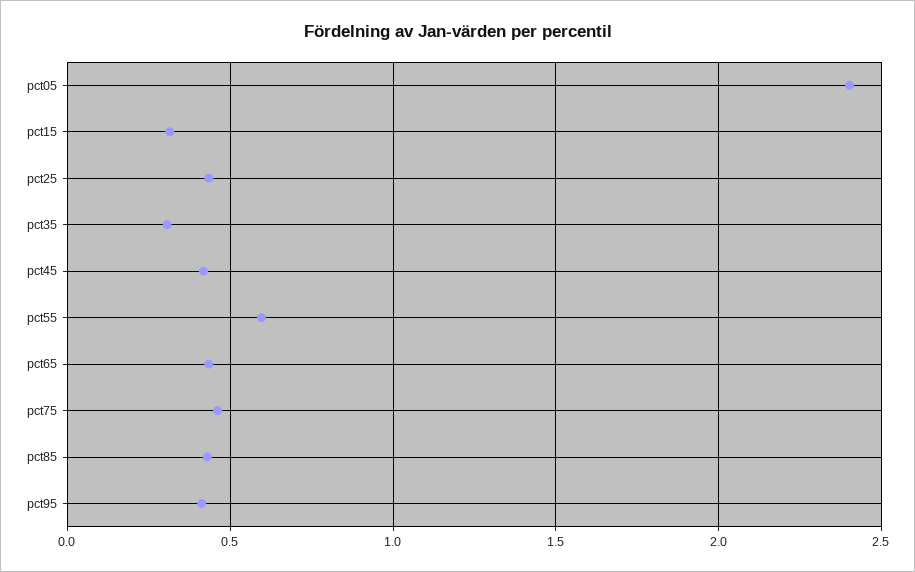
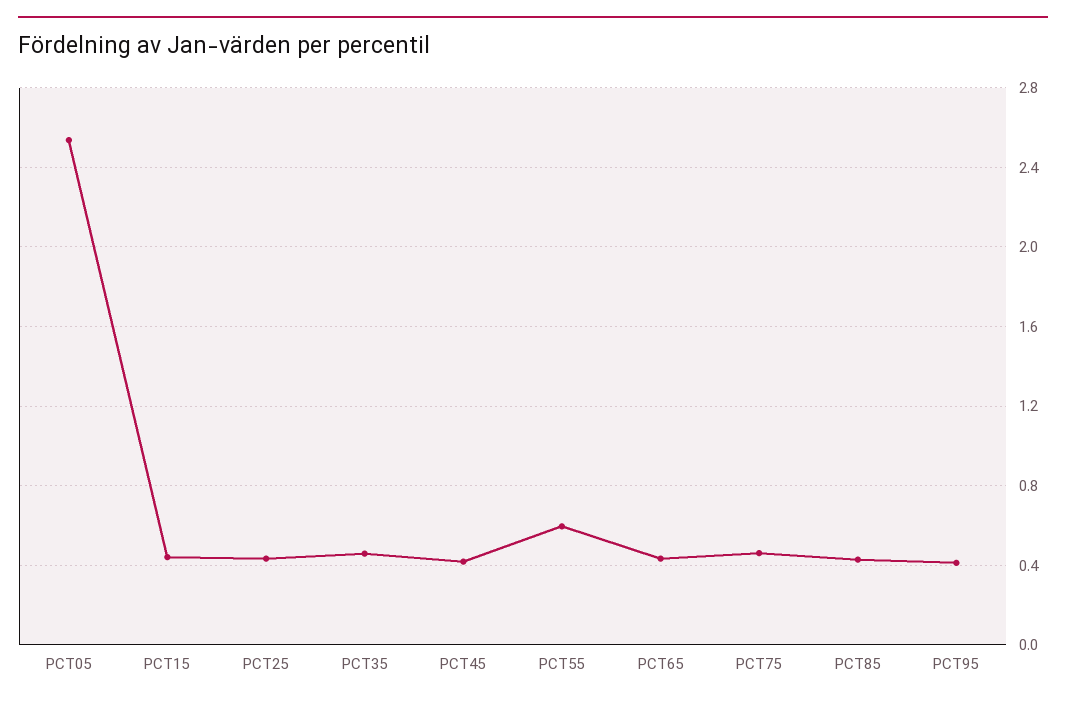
pct05: 2.4 -> 2.55
pct15: 0.3 -> 0.45
pct35: 0.3 -> 0.45

